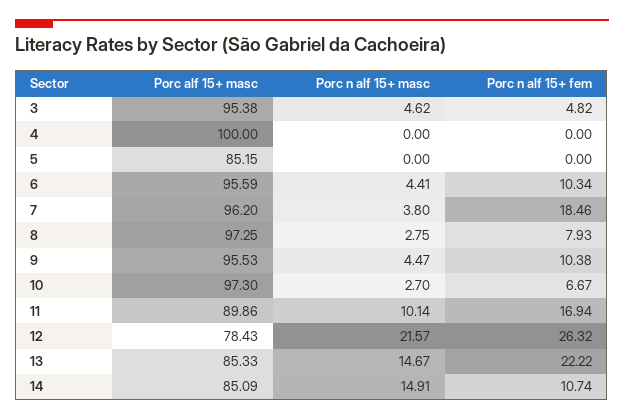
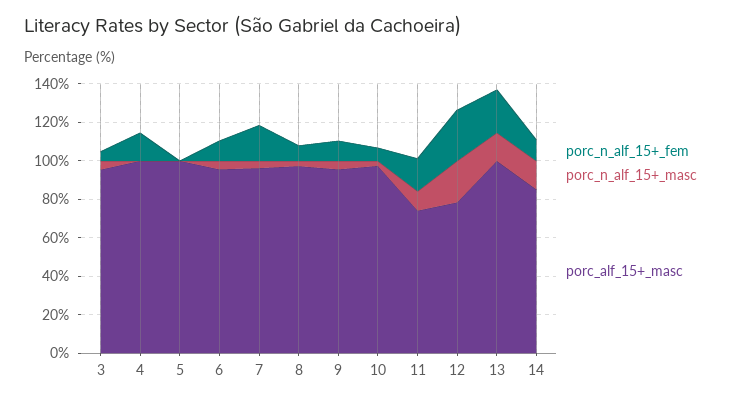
Porc n alf 15+ fem, 4: 0 -> 15
Porc alf 15+ masc, 5: 85.15 -> 100
Porc alf 15+ masc, 11: 89.86 -> 75
Porc alf 15+ masc, 13: 85.33 -> 100

